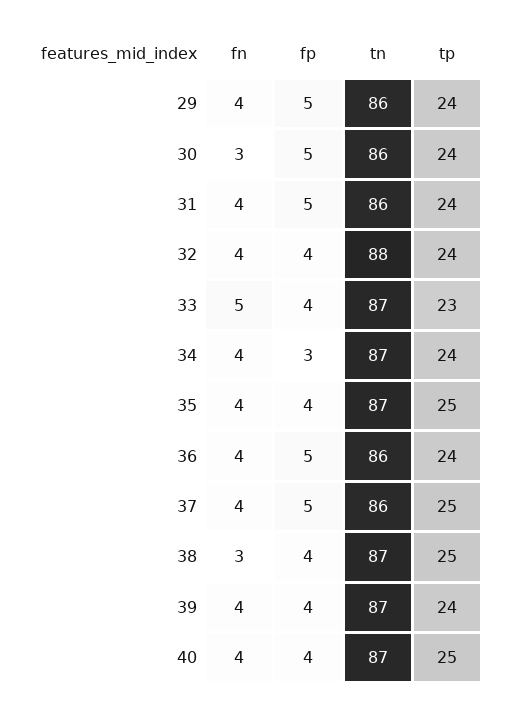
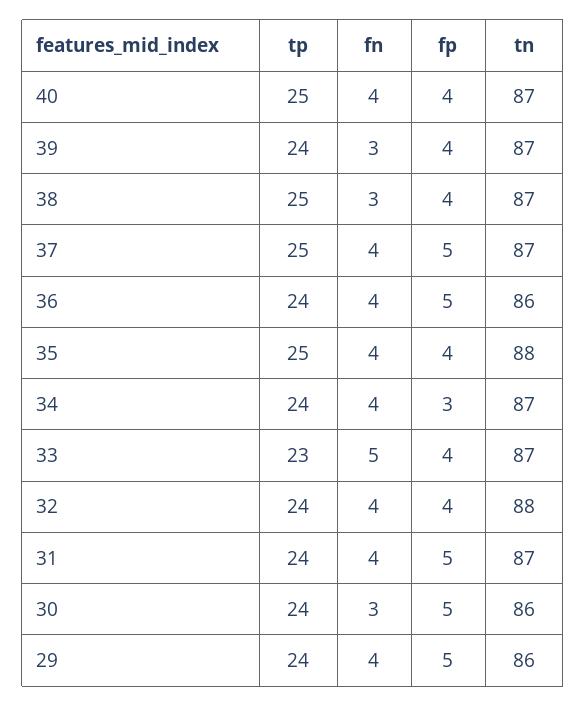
tn, 31: 86 -> 87
tn, 35: 87 -> 88
tn, 37: 86 -> 87
fn, 39: 4 -> 3

